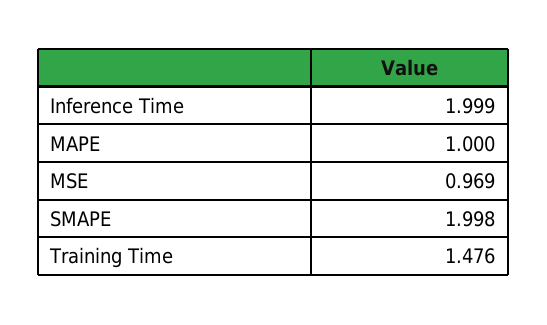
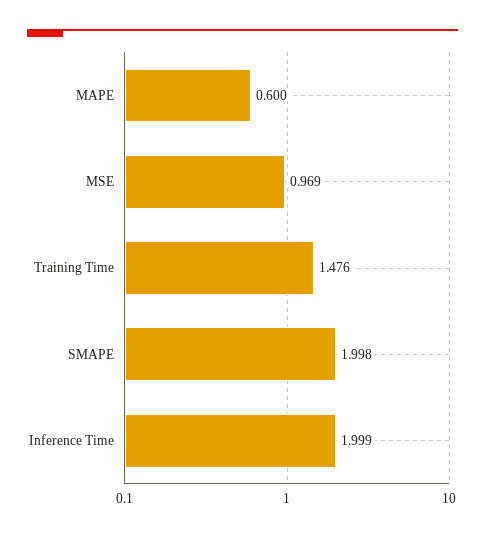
MAPE: 1 -> 0.6

